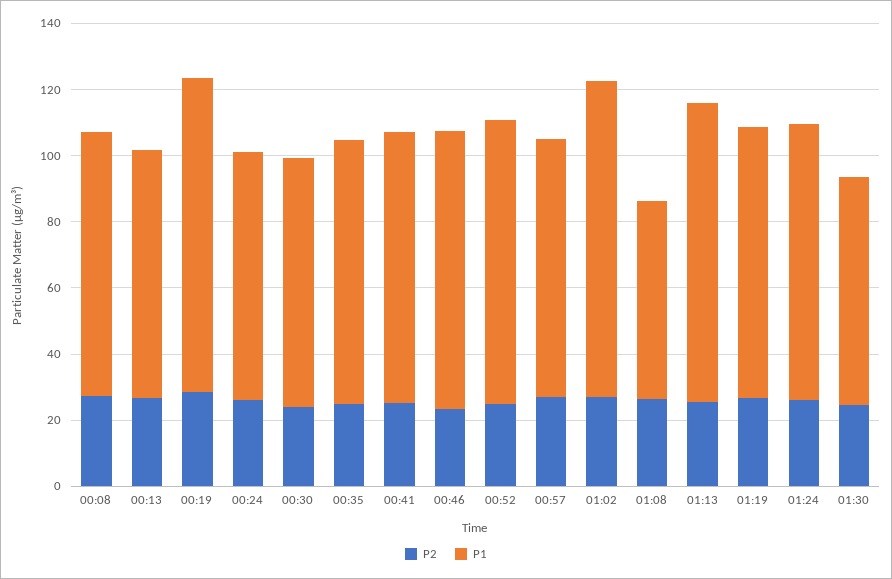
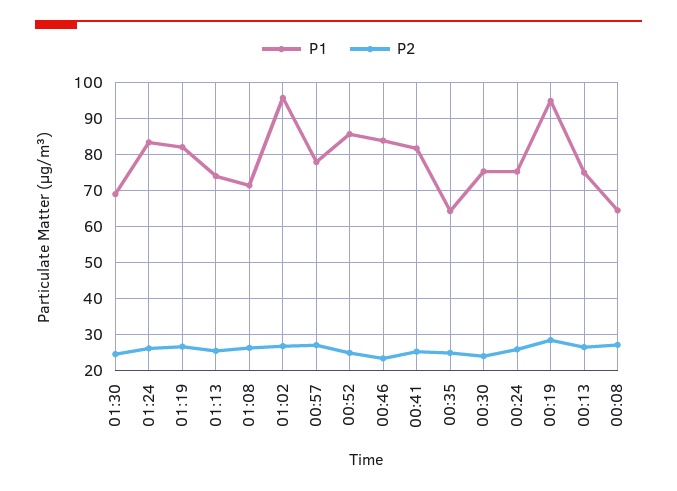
P1, 00:08: 80 -> 64
P1, 00:35: 80 -> 64
P1, 01:08: 60 -> 72
P1, 01:13: 90 -> 74

